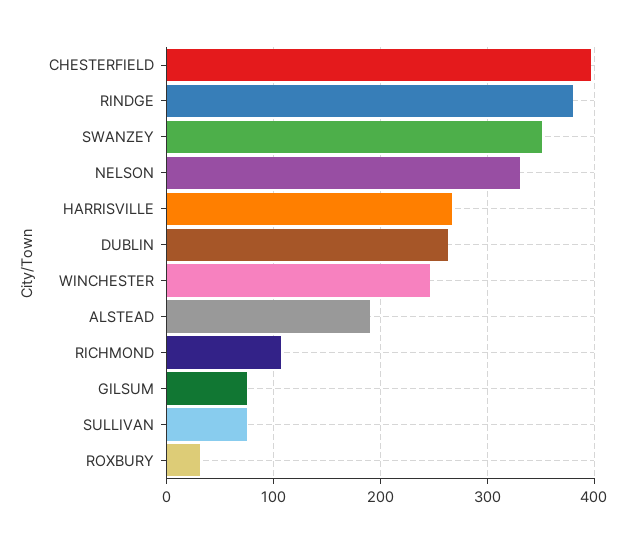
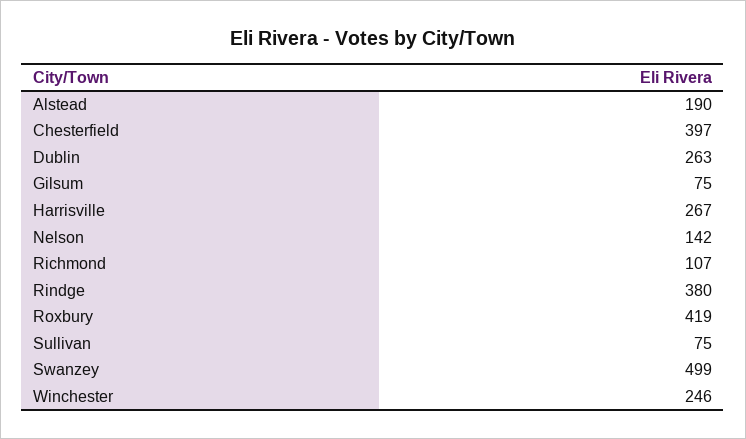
SWANZEY: 350 -> 499
NELSON: 330 -> 142
ROXBURY: 30 -> 419

